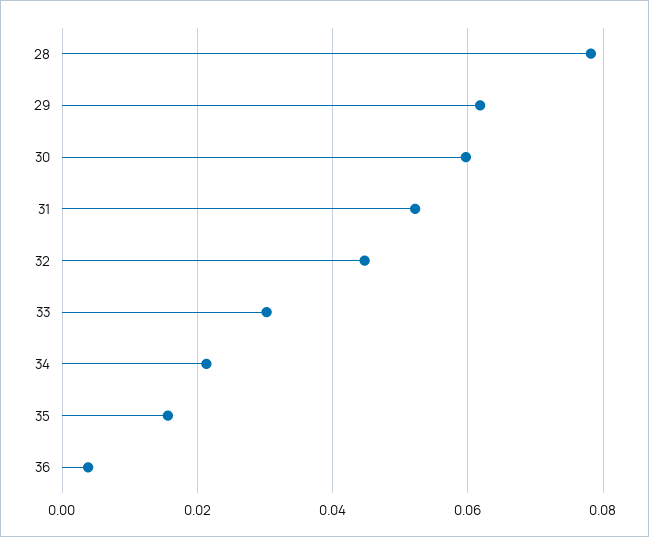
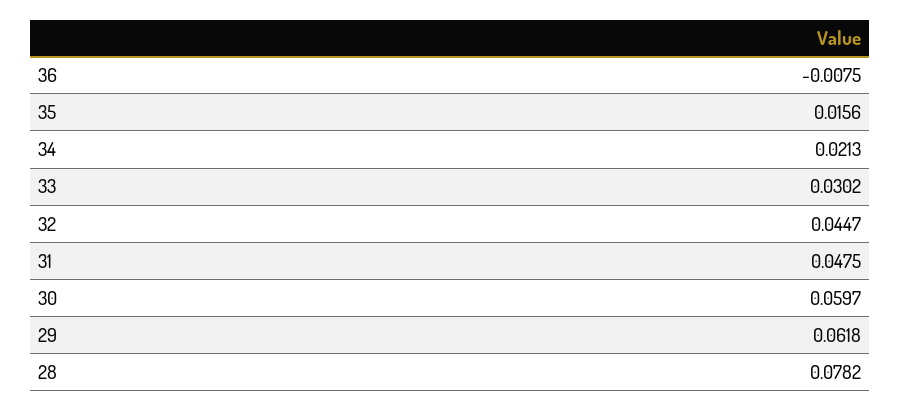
31: 0.052 -> 0.0475
36: 0.004 -> -0.0075

